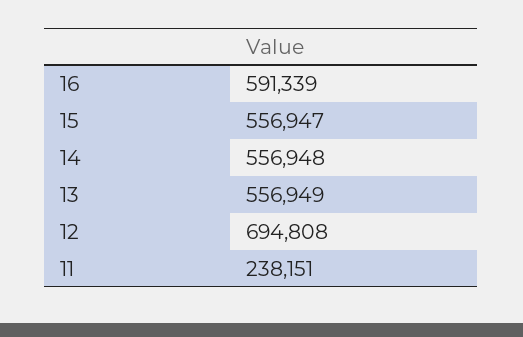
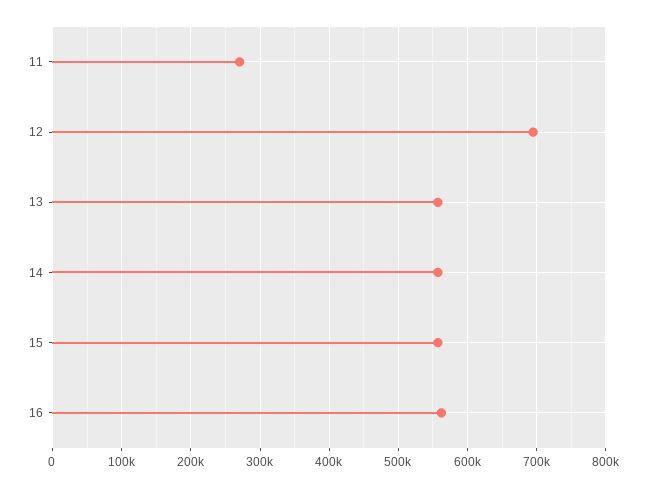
16: 591339 -> 560000
11: 238151 -> 270000

